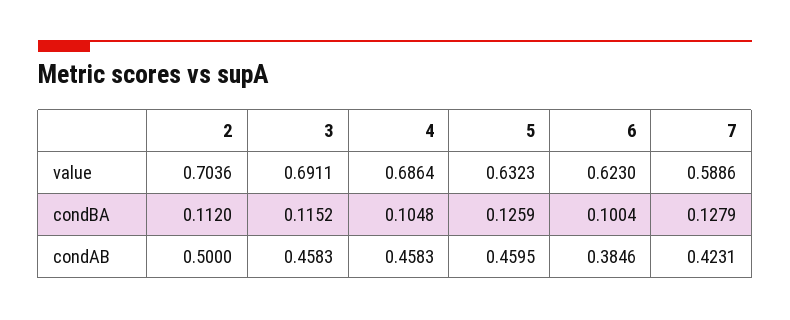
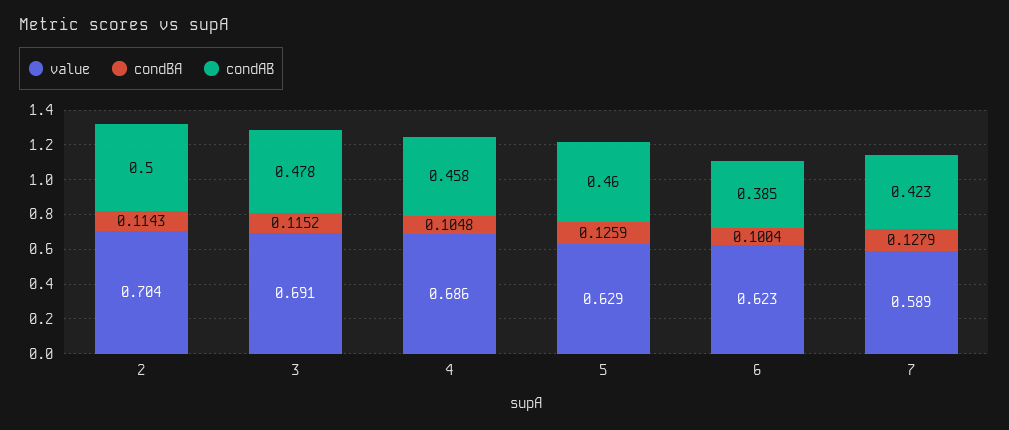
value, 5: 0.6323 -> 0.629
condBA, 2: 0.112 -> 0.1143
condAB, 3: 0.4583 -> 0.478

